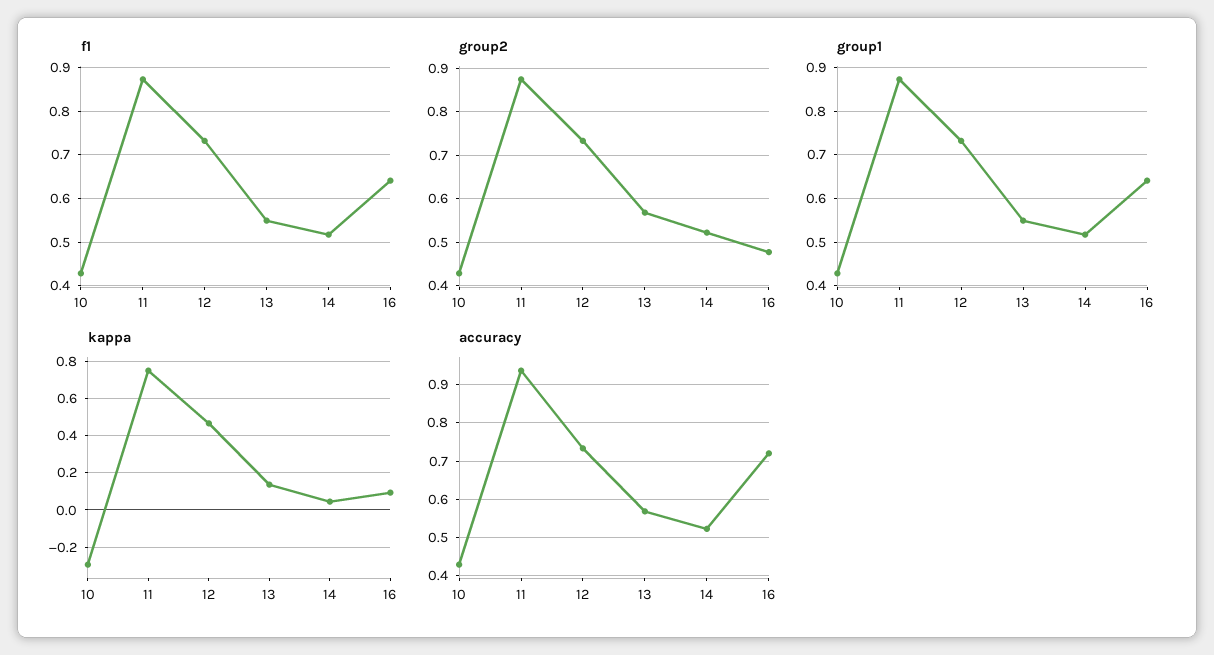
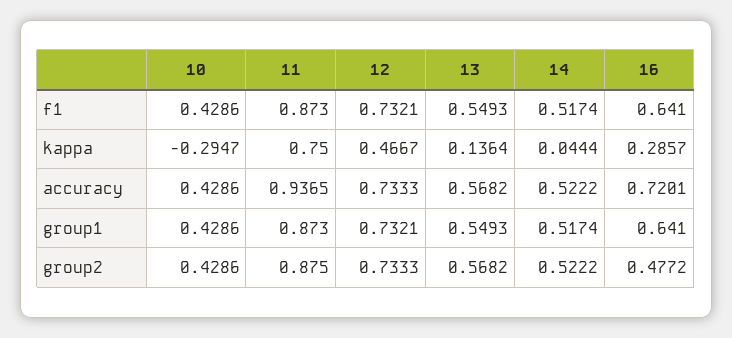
kappa, 16: 0.1 -> 0.2857

